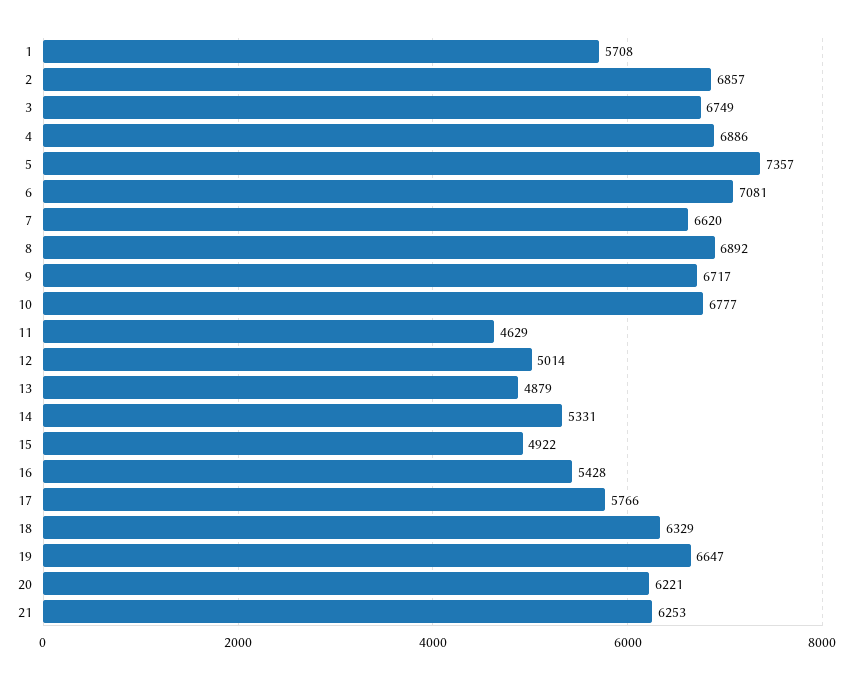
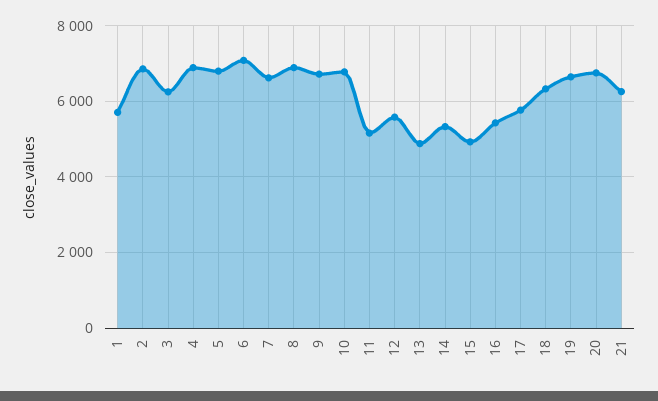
3: 6749 -> 6200
5: 7357 -> 6800
11: 4629 -> 5200
12: 5014 -> 5600
20: 6221 -> 6800

